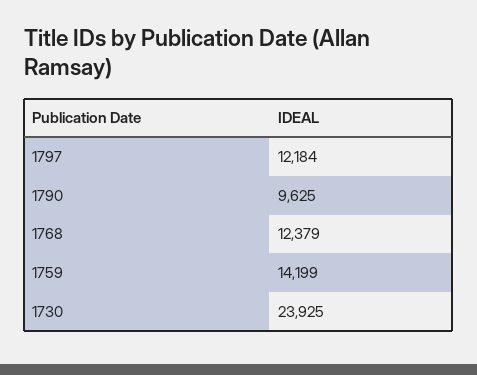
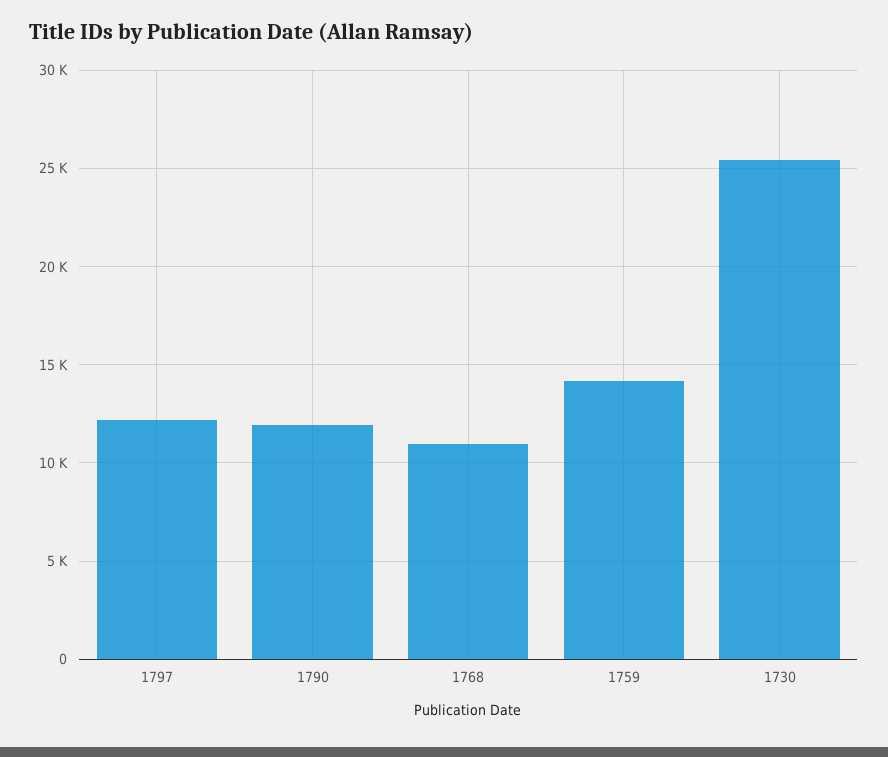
1790: 9625 -> 12000
1768: 12379 -> 11000
1730: 23925 -> 25500

